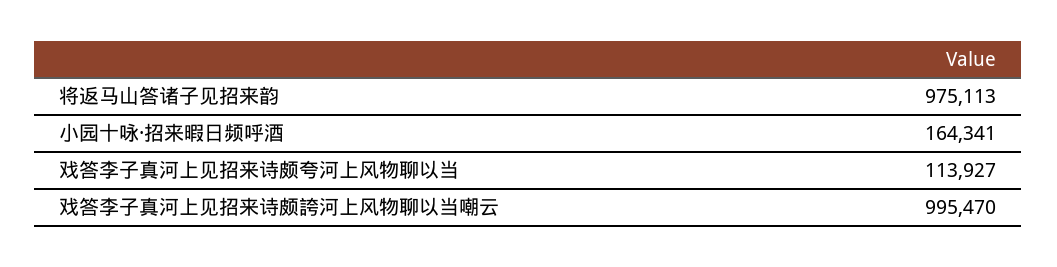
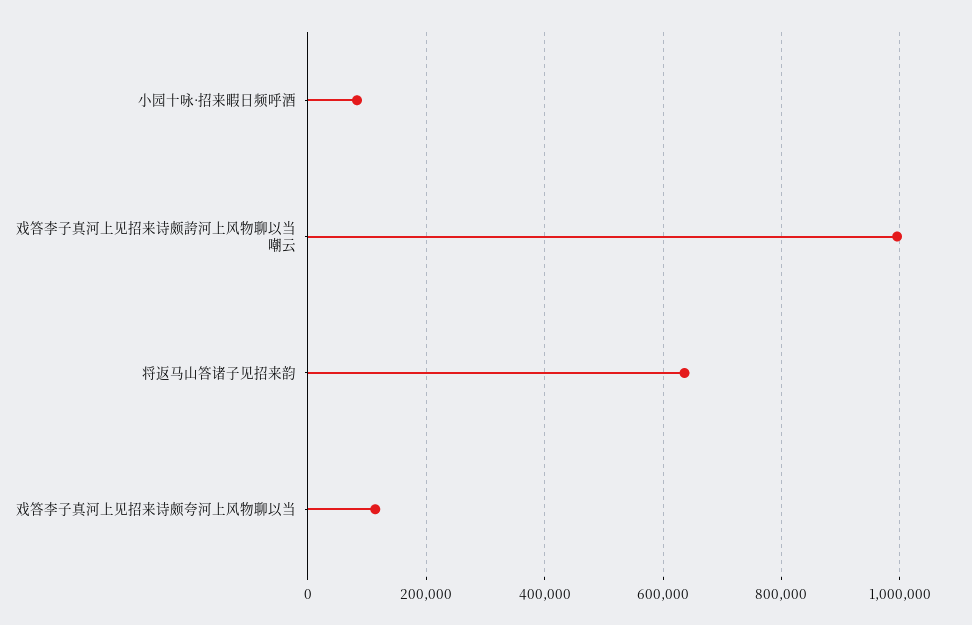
将返马山答诸子见招来韵: 975113 -> 640000
小园十咏·招来暇日频呼酒: 164341 -> 80000

